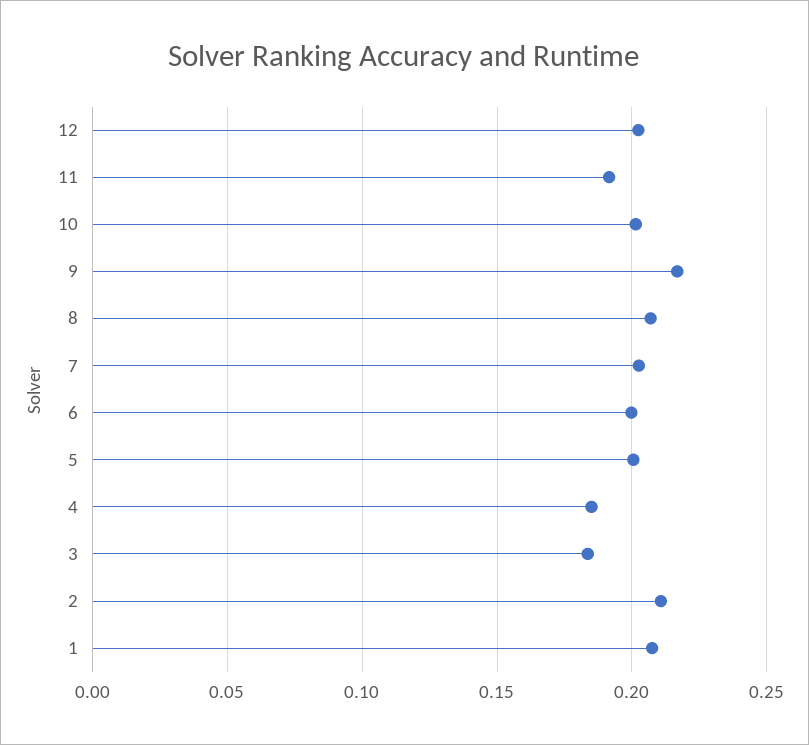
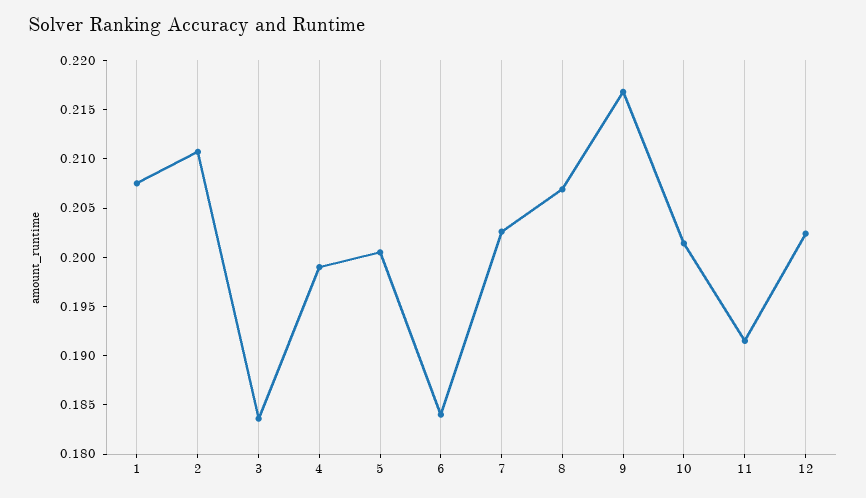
6: 0.2 -> 0.184
4: 0.185 -> 0.199

